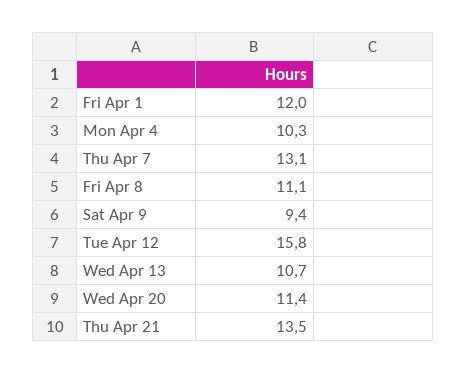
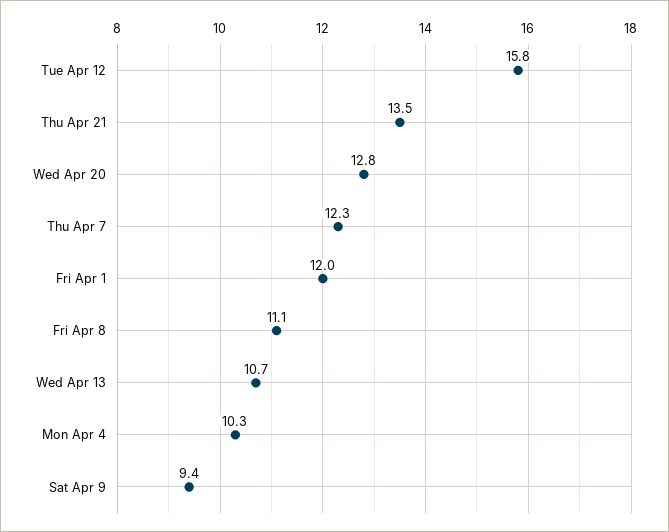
Thu Apr 7: 13.1 -> 12.3
Wed Apr 20: 11.4 -> 12.8

